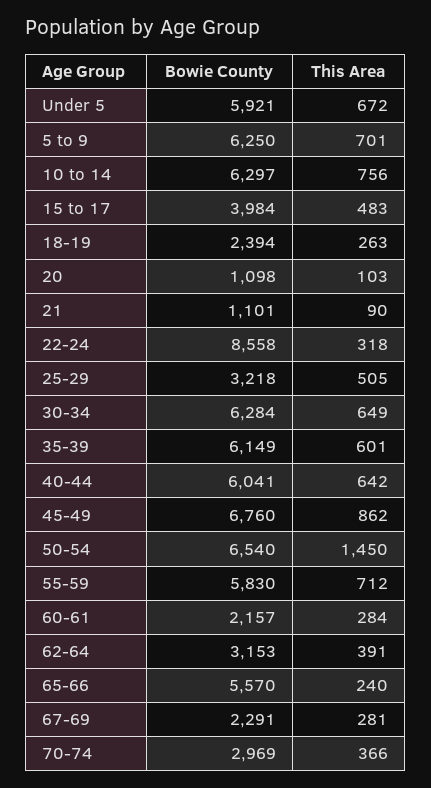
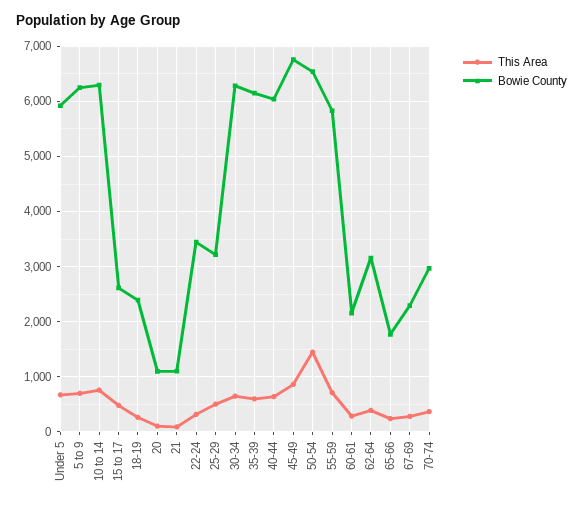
Bowie County, 15 to 17: 3984 -> 2600
Bowie County, 22-24: 8558 -> 3400
Bowie County, 65-66: 5570 -> 1800

